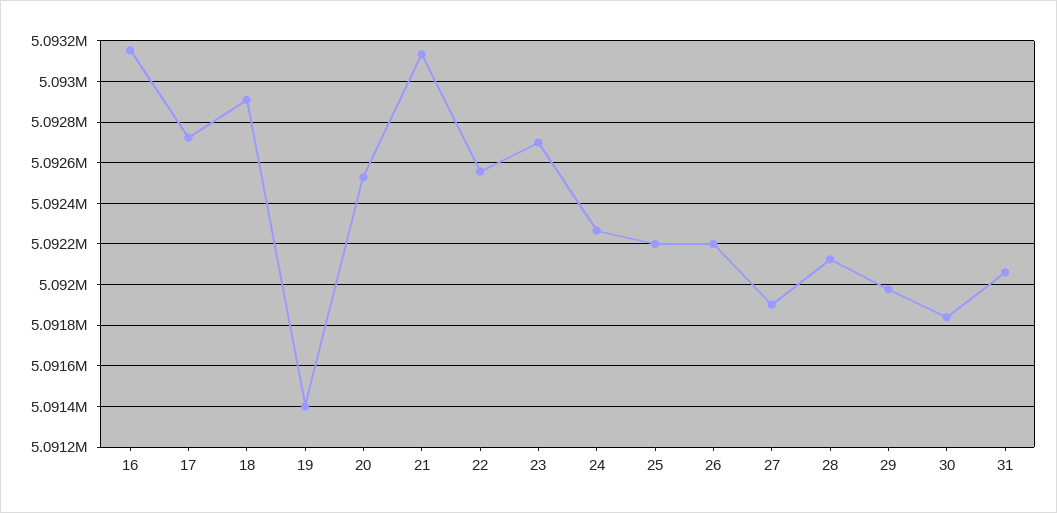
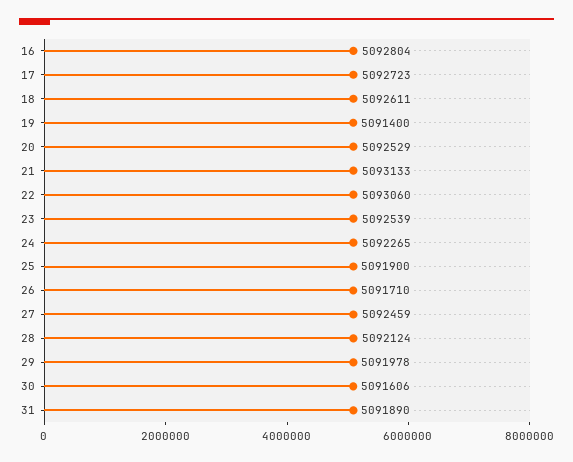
16: 5093150 -> 5092804
18: 5092900 -> 5092611
22: 5092550 -> 5093060
23: 5092700 -> 5092539
25: 5092200 -> 5091900
26: 5092200 -> 5091710
27: 5091900 -> 5092459
30: 5091850 -> 5091606
31: 5092050 -> 5091890

